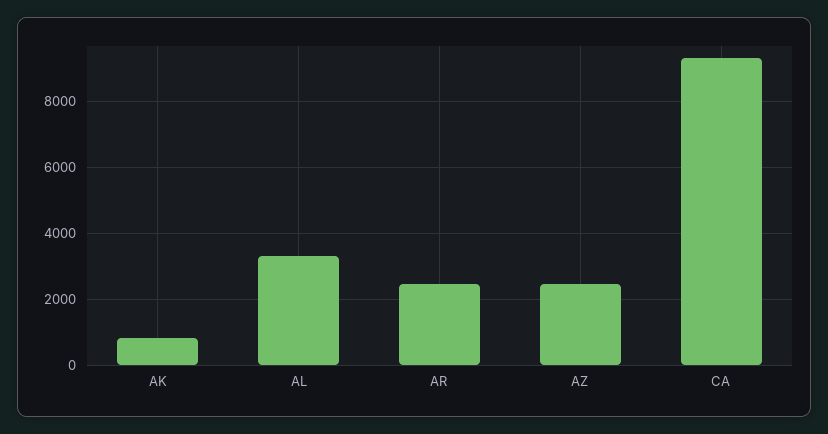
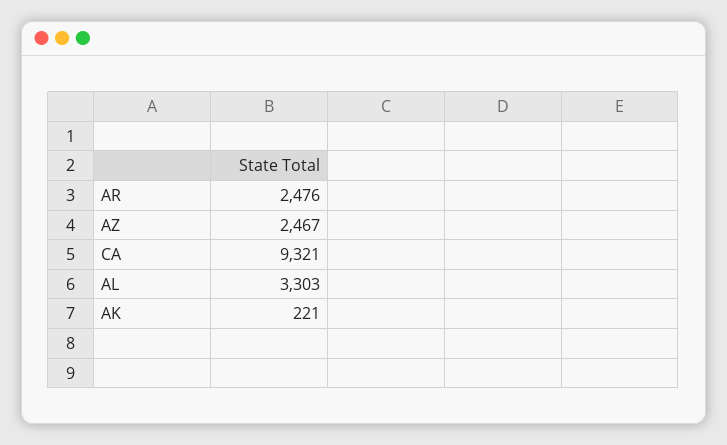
AK: 800 -> 221

